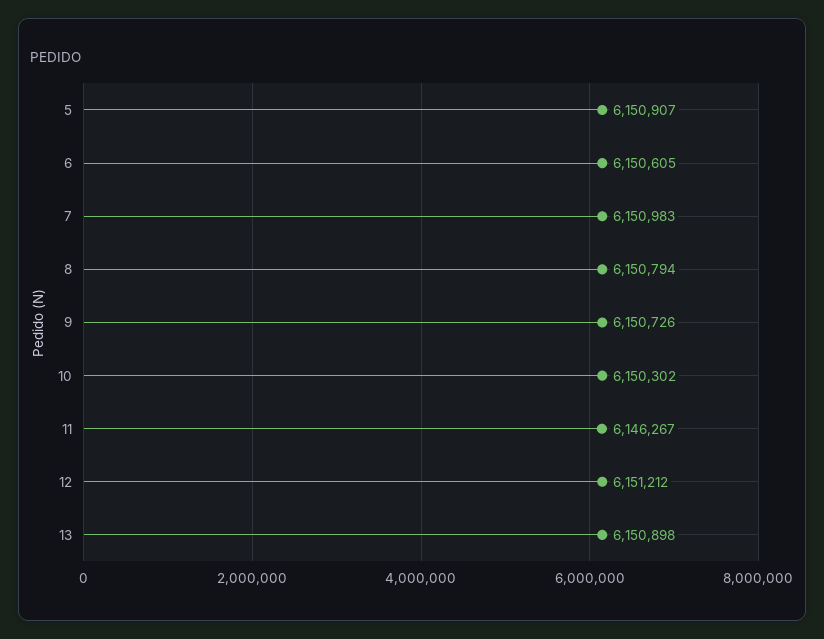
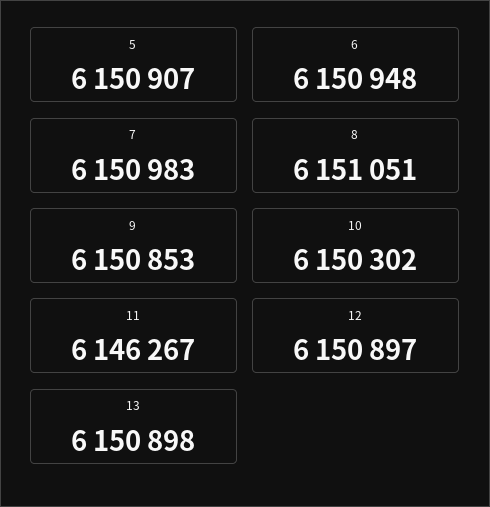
6: 6150605 -> 6150948
8: 6150794 -> 6151051
9: 6150726 -> 6150853
12: 6151212 -> 6150897

